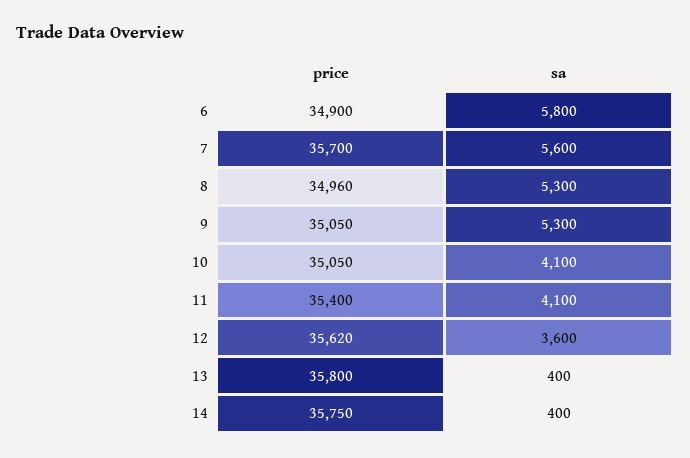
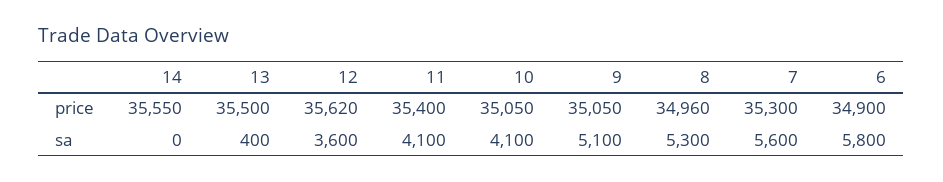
price, 7: 35700 -> 35300
sa, 9: 5300 -> 5100
price, 13: 35800 -> 35500
price, 14: 35750 -> 35550
sa, 14: 400 -> 0

